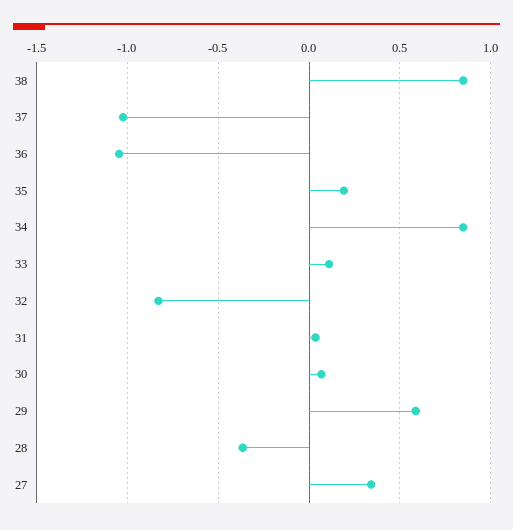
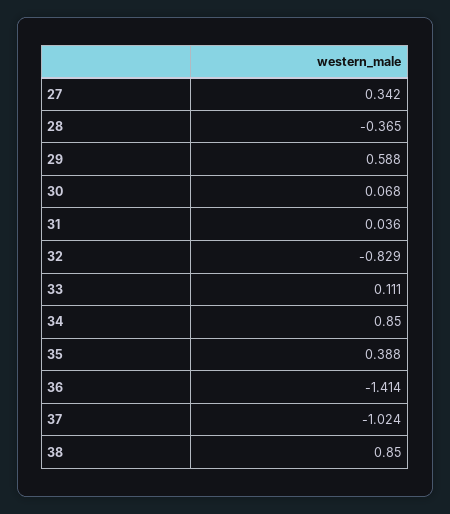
36: -1.05 -> -1.414
35: 0.2 -> 0.388

